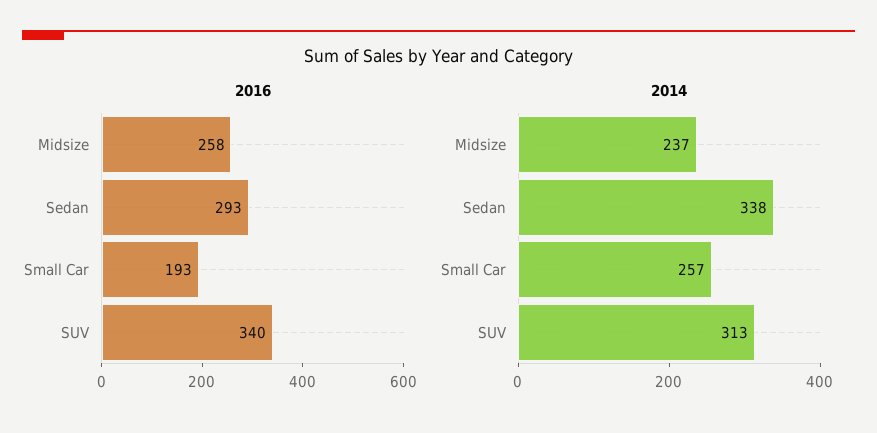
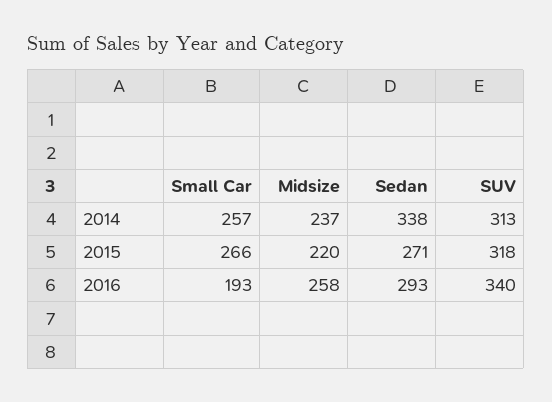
2015, Small Car: none -> 266
2015, Midsize: none -> 220
2015, Sedan: none -> 271
2015, SUV: none -> 318

